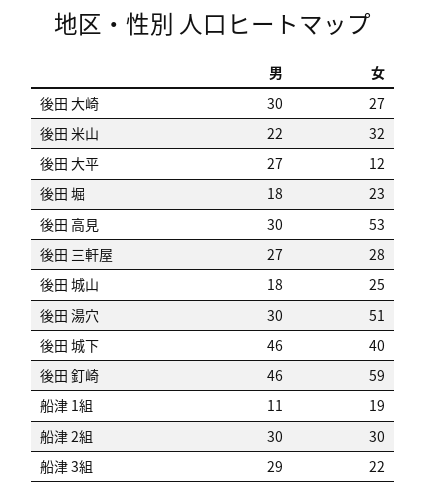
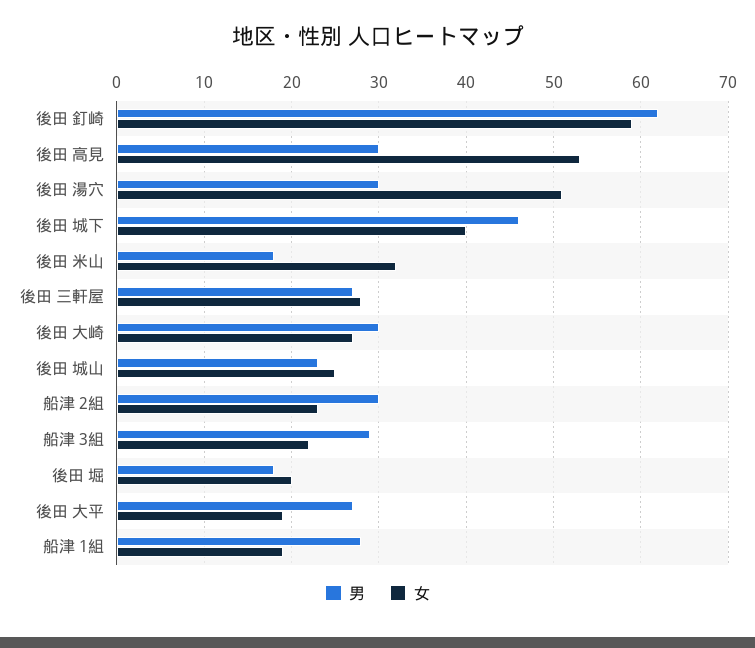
男, 後田 米山: 22 -> 18
女, 後田 大平: 12 -> 19
女, 後田 堀: 23 -> 20
男, 後田 城山: 18 -> 23
男, 後田 釘崎: 46 -> 62
男, 船津 1組: 11 -> 28
女, 船津 2組: 30 -> 23

